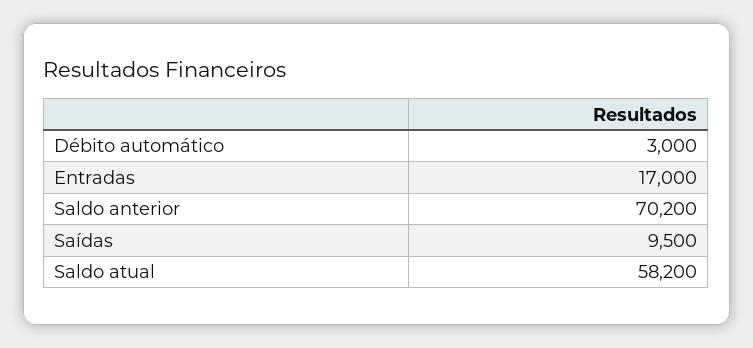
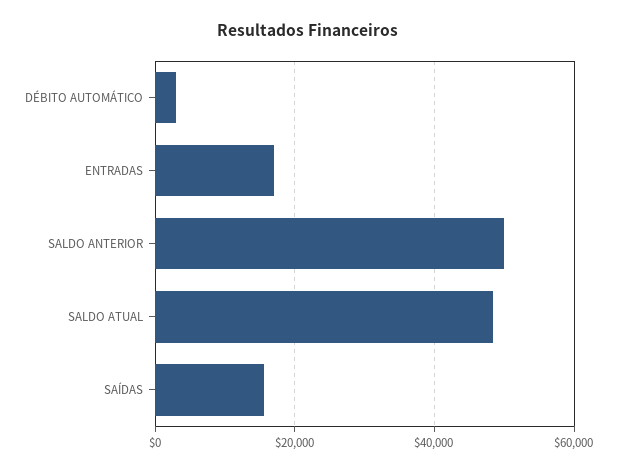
Saldo anterior: 70200 -> 50000
Saídas: 9500 -> 16000
Saldo atual: 58200 -> 48000

